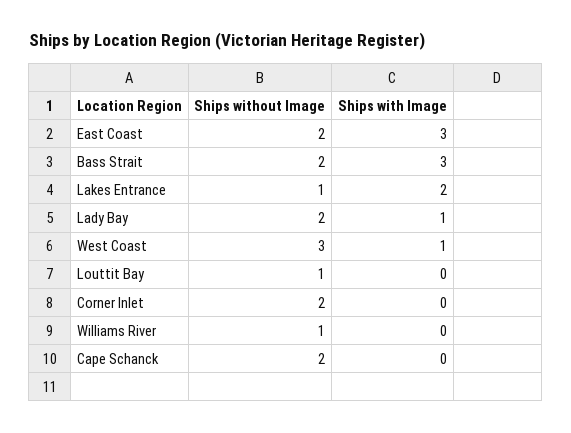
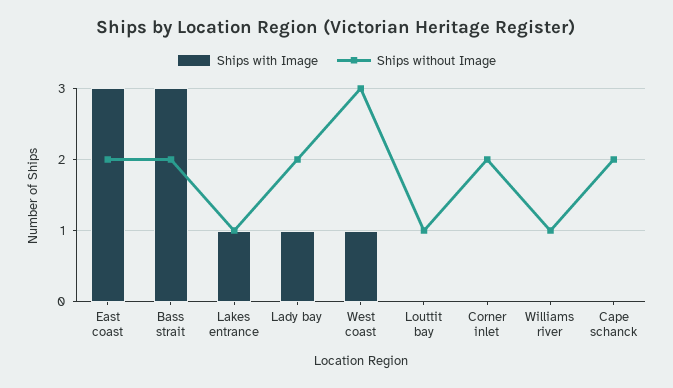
Ships with Image, Lakes Entrance: 2 -> 1

